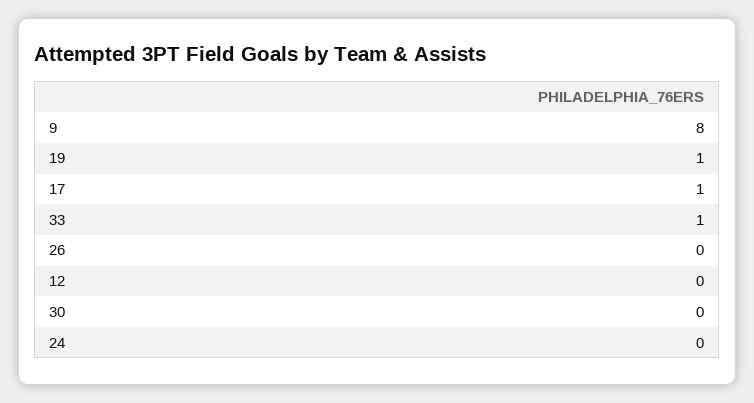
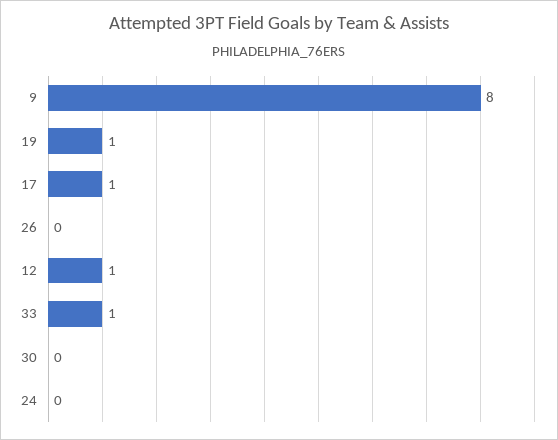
12: 0 -> 1

